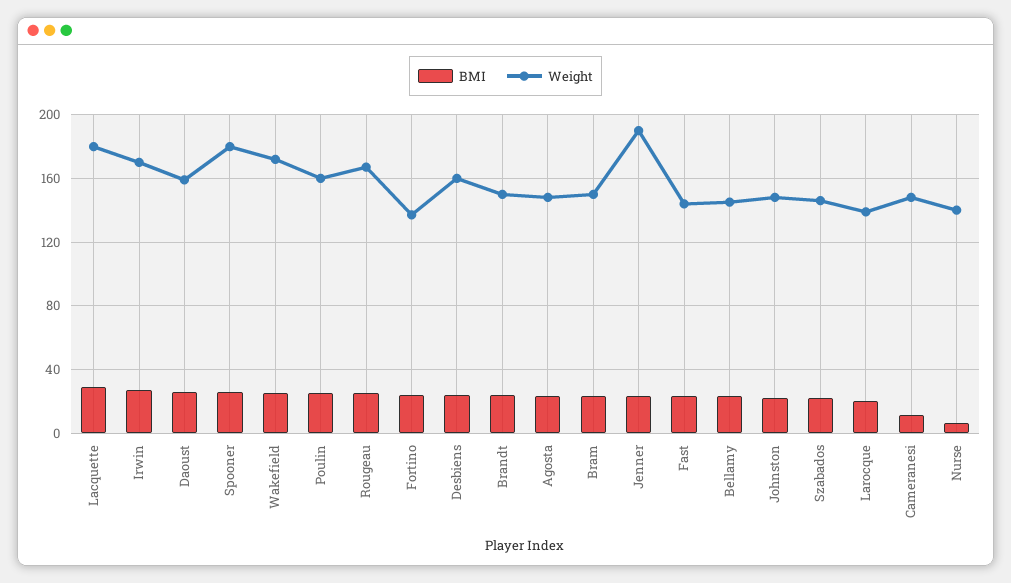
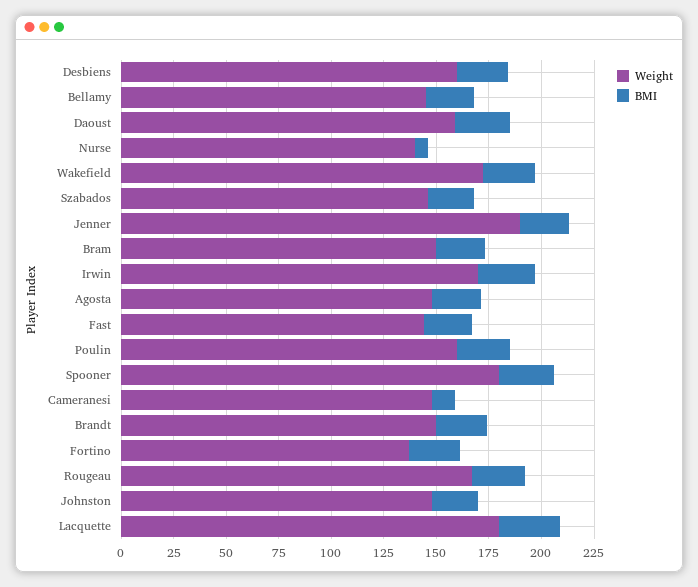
BMI, Larocque: 20 -> none
Weight, Larocque: 140 -> none

